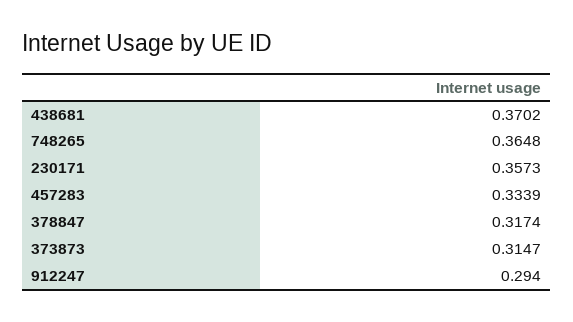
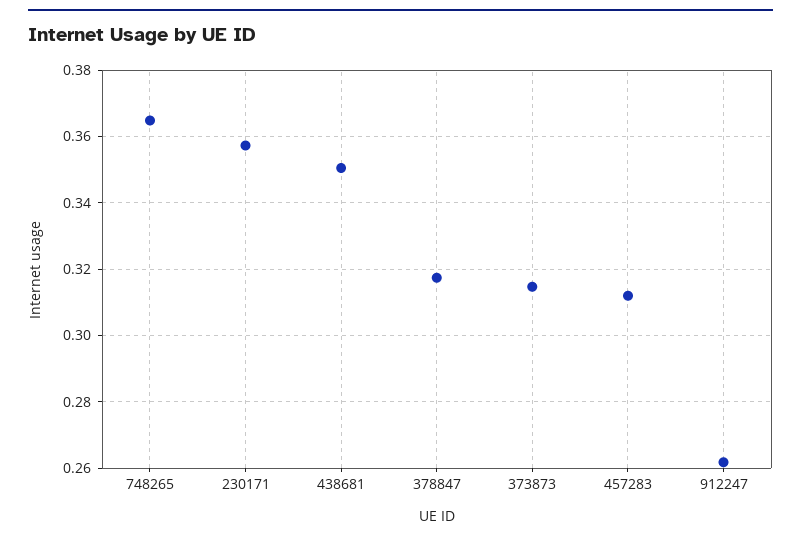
438681: 0.3702 -> 0.35
457283: 0.3339 -> 0.312
912247: 0.294 -> 0.262

